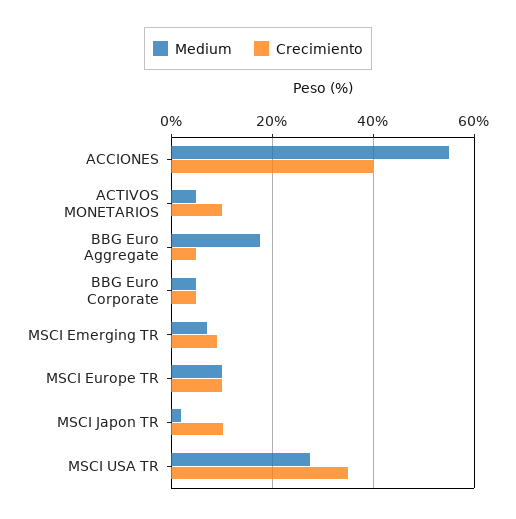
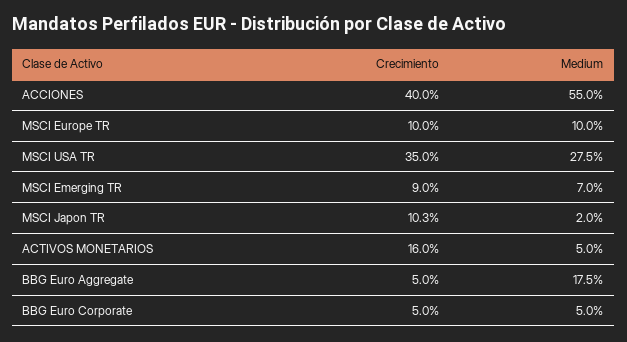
Crecimiento, ACTIVOS MONETARIOS: 10 -> 16

